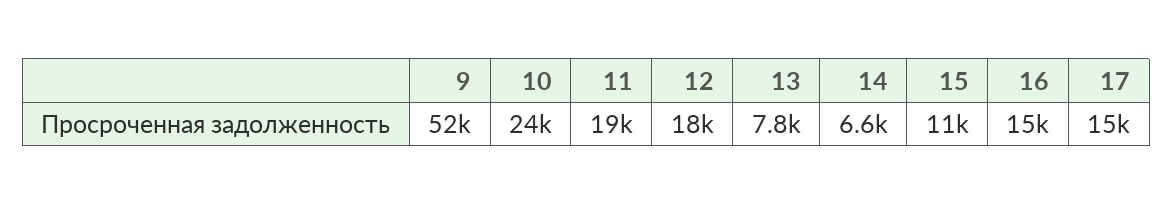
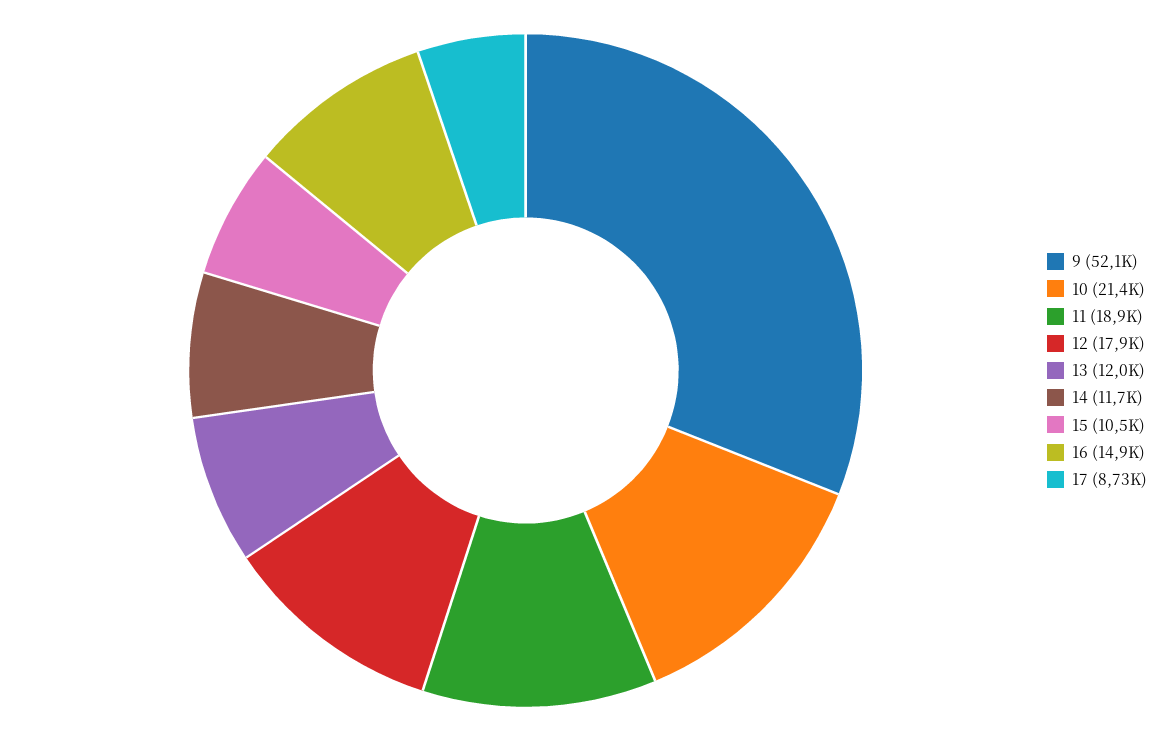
10: 24000 -> 21400
13: 7800 -> 12000
14: 6600 -> 11700
17: 15000 -> 8730

